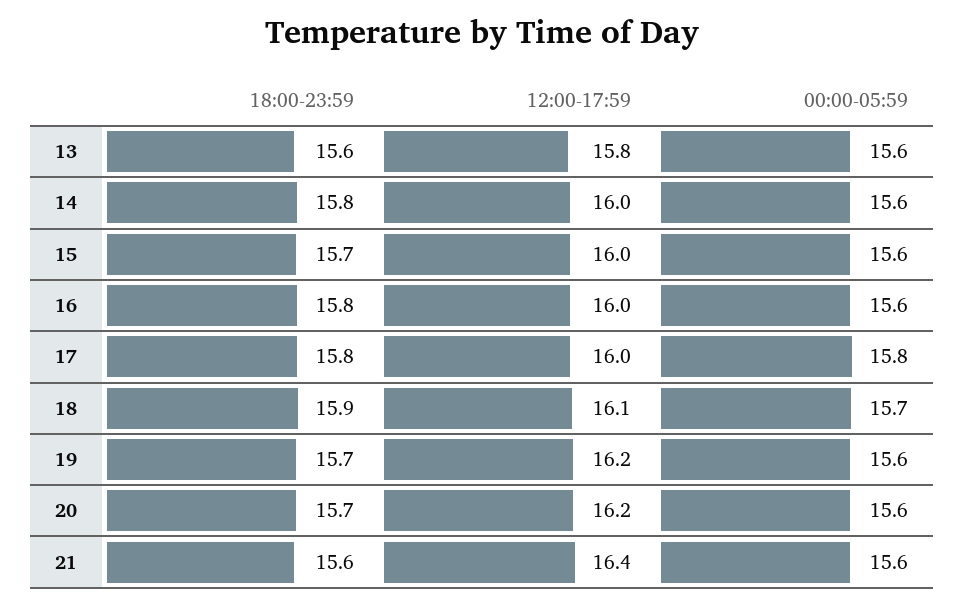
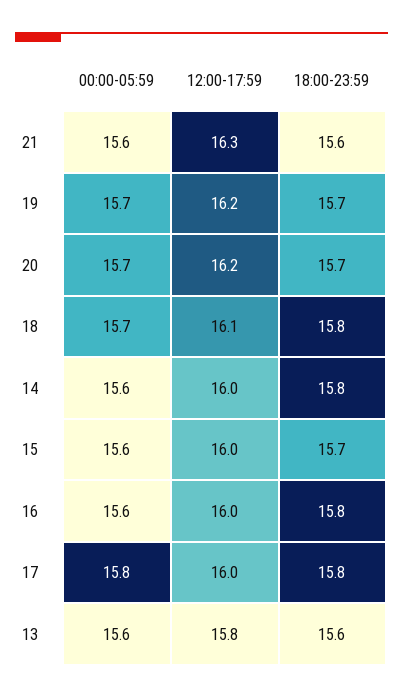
18:00-23:59, 18: 15.9 -> 15.8
00:00-05:59, 19: 15.6 -> 15.7
00:00-05:59, 20: 15.6 -> 15.7
12:00-17:59, 21: 16.4 -> 16.3

